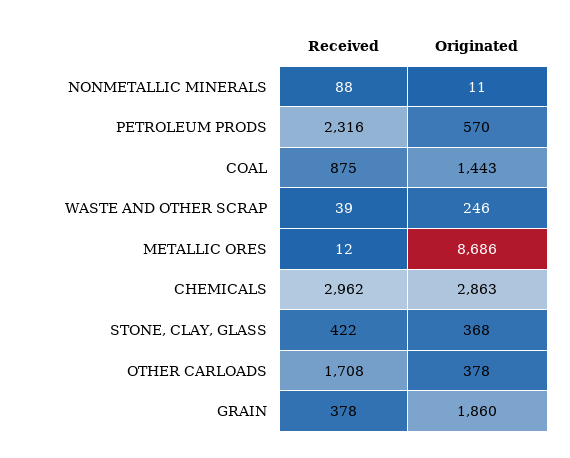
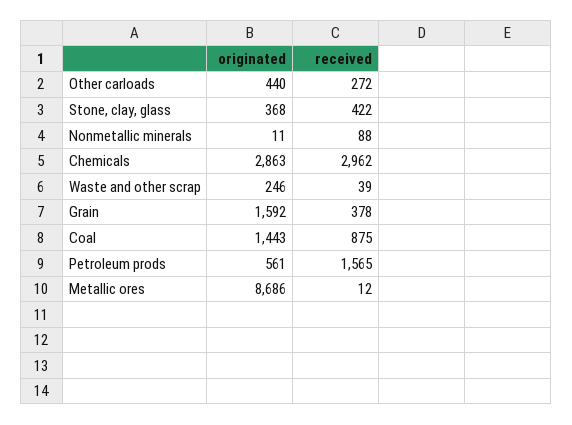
Received, PETROLEUM PRODS: 2316 -> 1565
Originated, PETROLEUM PRODS: 570 -> 561
Received, OTHER CARLOADS: 1708 -> 272
Originated, OTHER CARLOADS: 378 -> 440
Originated, GRAIN: 1860 -> 1592

